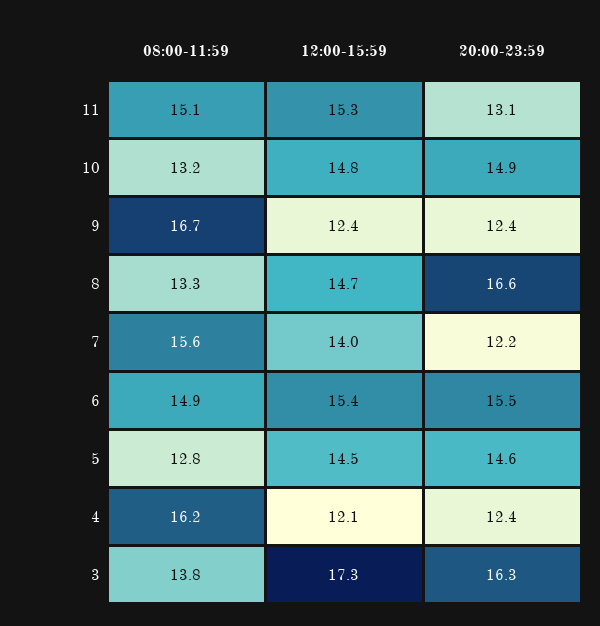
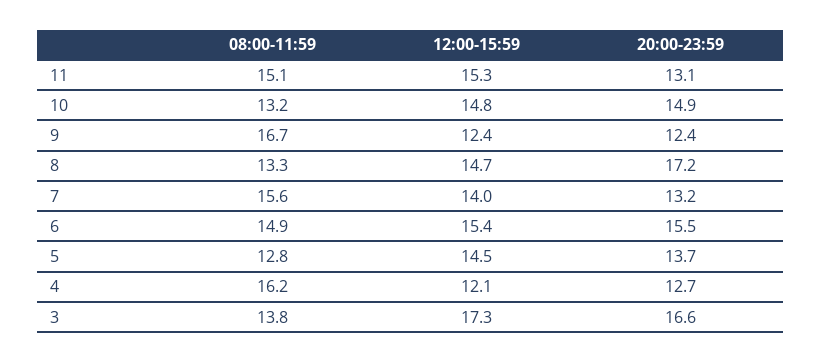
20:00-23:59, 8: 16.6 -> 17.2
20:00-23:59, 7: 12.2 -> 13.2
20:00-23:59, 5: 14.6 -> 13.7
20:00-23:59, 4: 12.4 -> 12.7
20:00-23:59, 3: 16.3 -> 16.6

